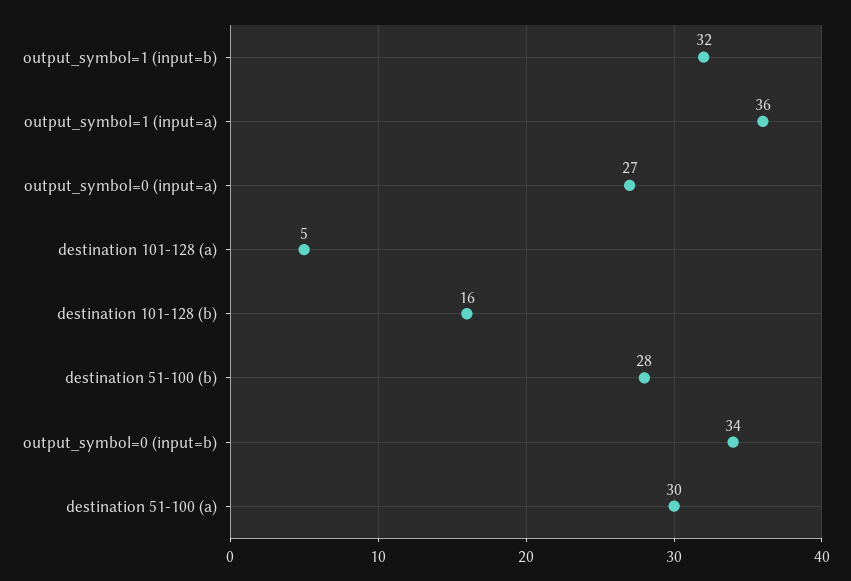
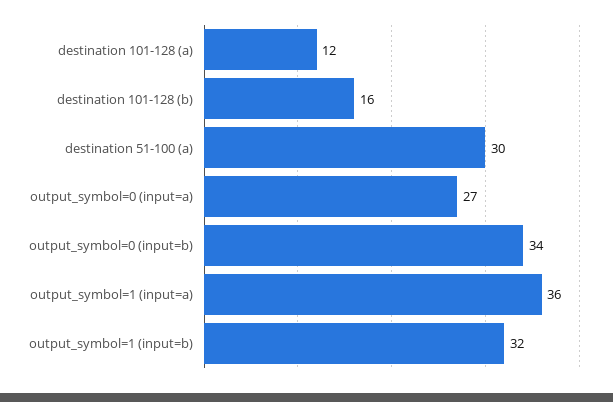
destination 101-128 (a): 5 -> 12
destination 51-100 (b): 28 -> none

